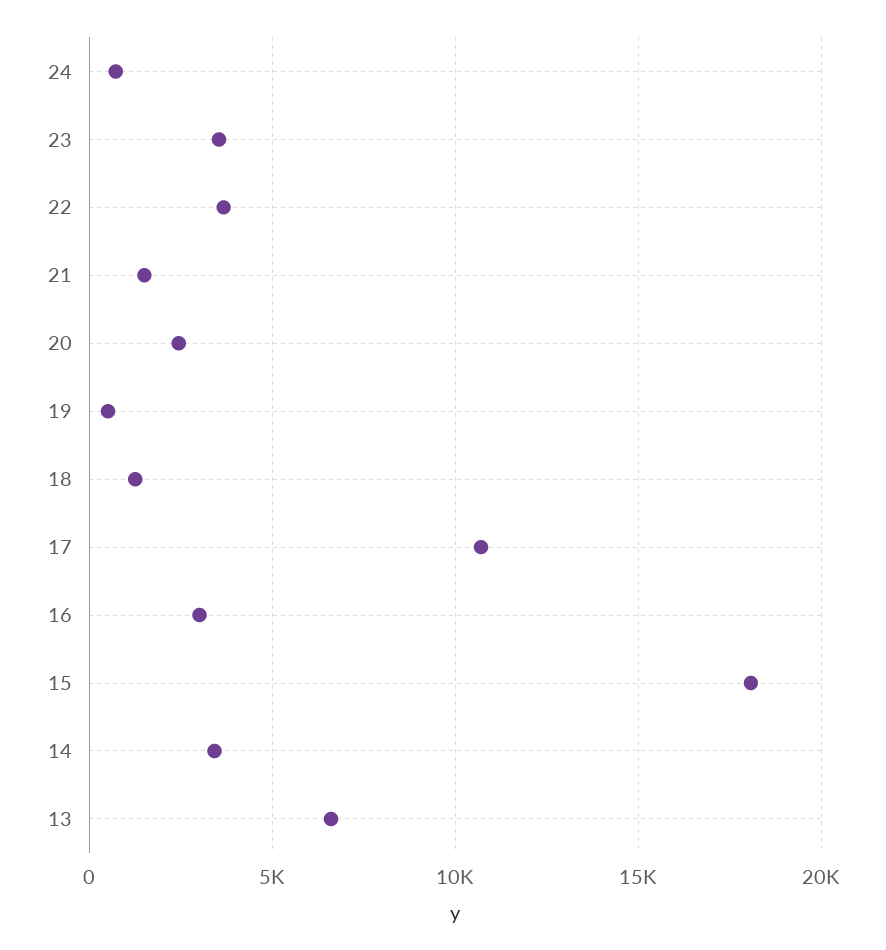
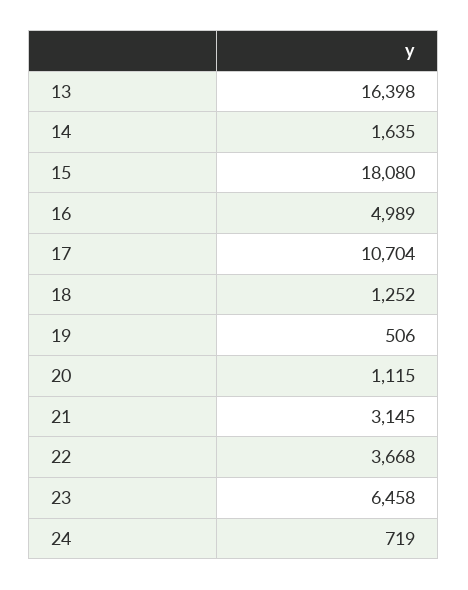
23: 3500 -> 6458
21: 1500 -> 3145
20: 2500 -> 1115
16: 3000 -> 4989
14: 3500 -> 1635
13: 6500 -> 16398

